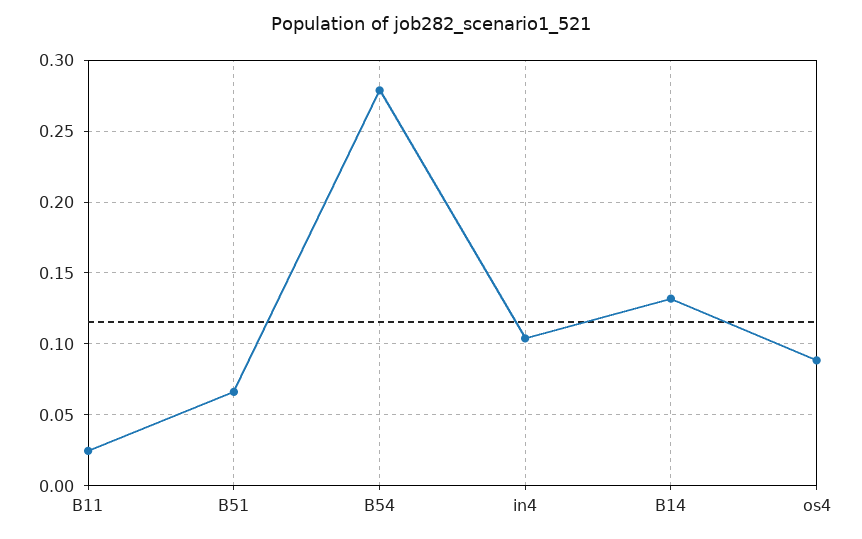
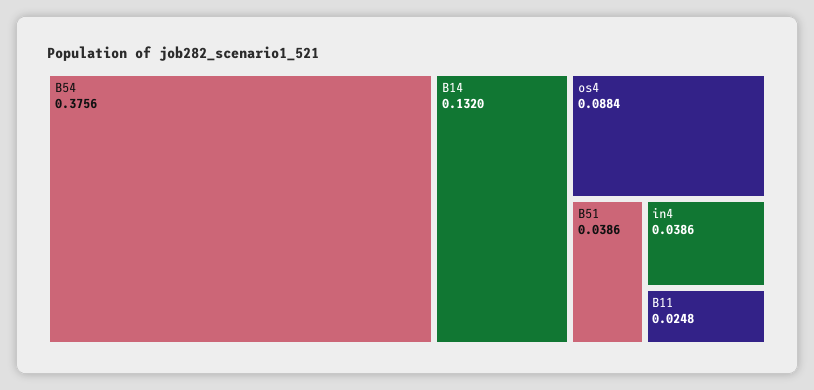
B51: 0.065 -> 0.0386
B54: 0.28 -> 0.3756
in4: 0.105 -> 0.0386

